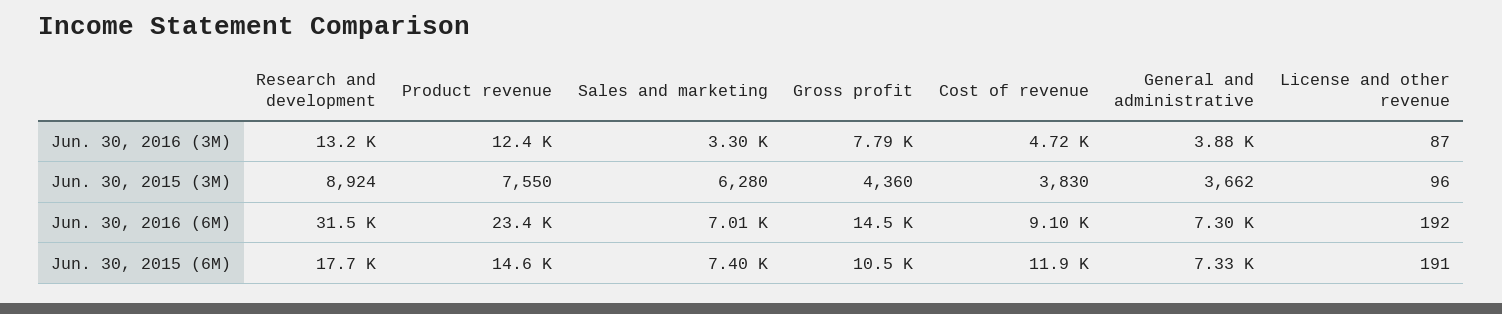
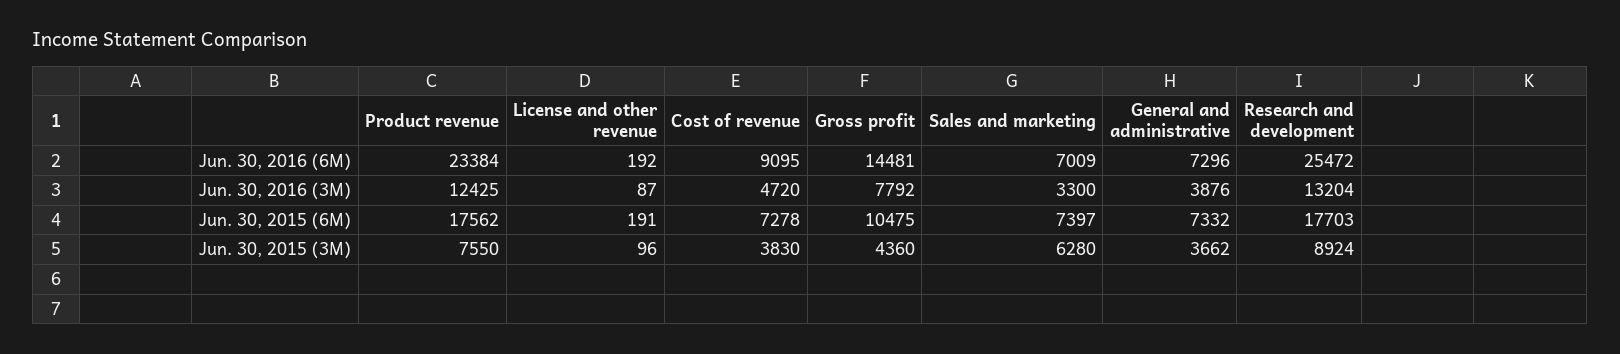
Research and development, Jun. 30, 2016 (6M): 31500 -> 25472
Product revenue, Jun. 30, 2015 (6M): 14600 -> 17562
Cost of revenue, Jun. 30, 2015 (6M): 11900 -> 7278

